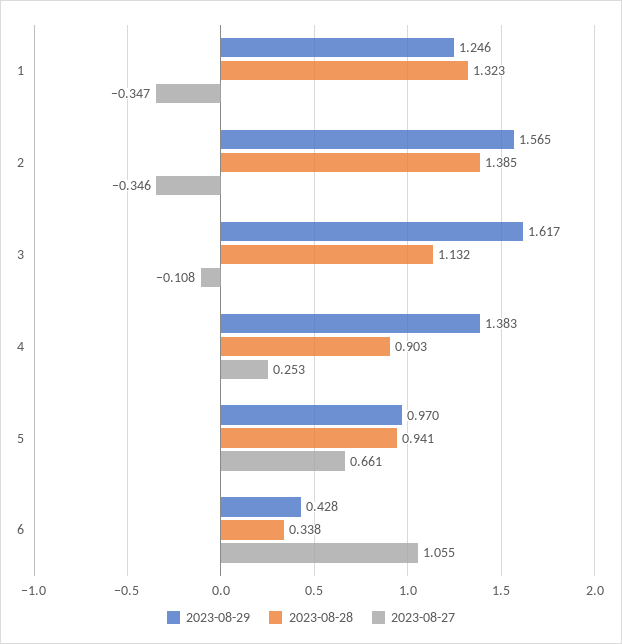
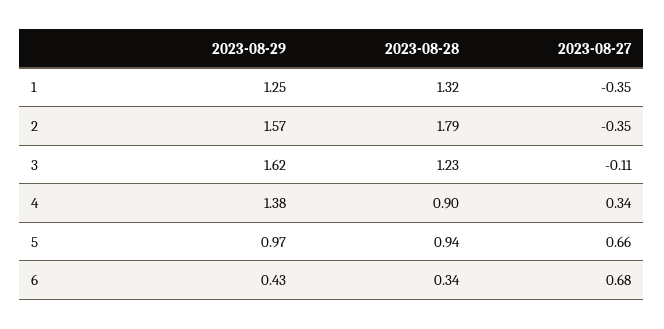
2023-08-28, 2: 1.385 -> 1.79
2023-08-28, 3: 1.132 -> 1.23
2023-08-27, 4: 0.253 -> 0.34
2023-08-27, 6: 1.055 -> 0.68

